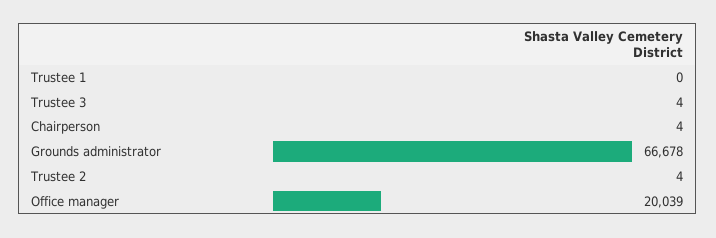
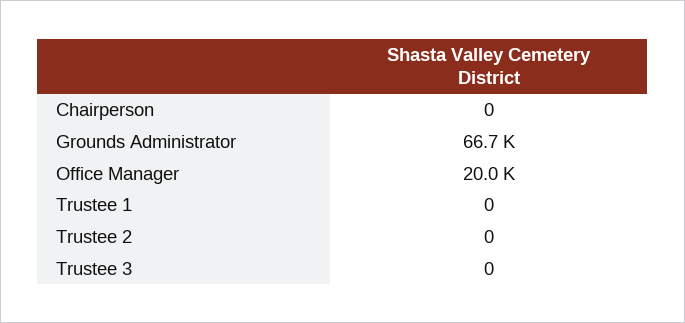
Trustee 3: 4 -> 0
Chairperson: 4 -> 0
Trustee 2: 4 -> 0

